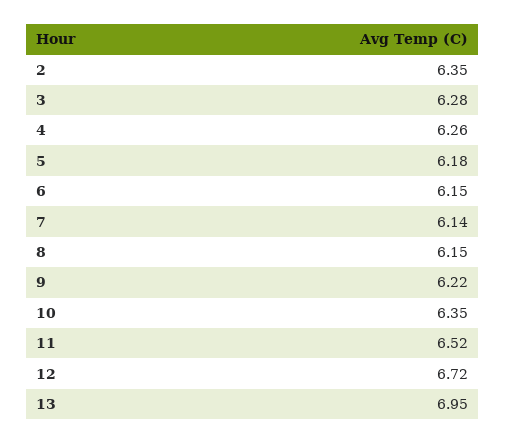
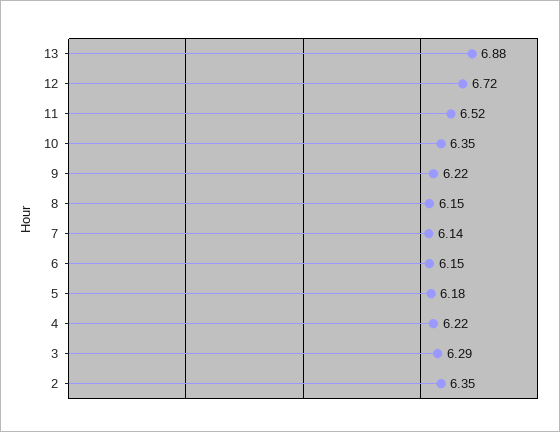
3: 6.28 -> 6.29
4: 6.26 -> 6.22
13: 6.95 -> 6.88

